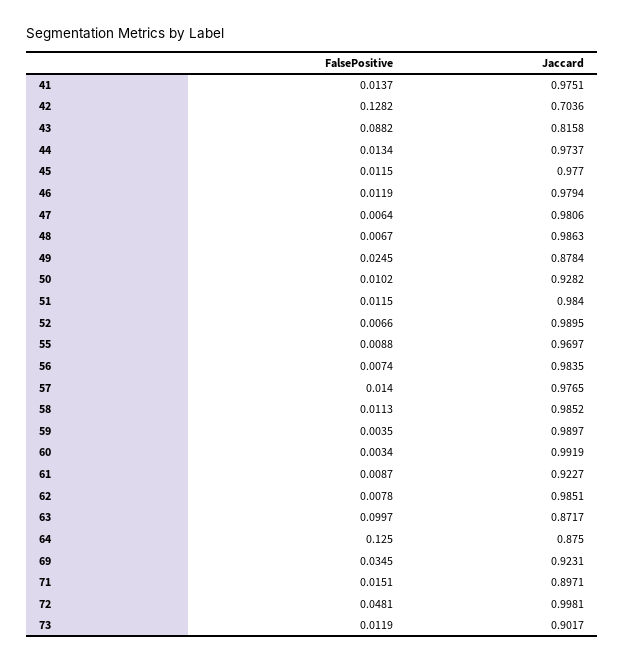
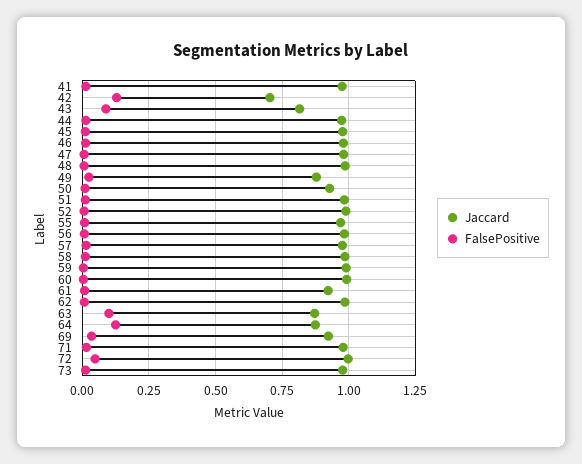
Jaccard, 71: 0.8971 -> 0.975
Jaccard, 73: 0.9017 -> 0.975

